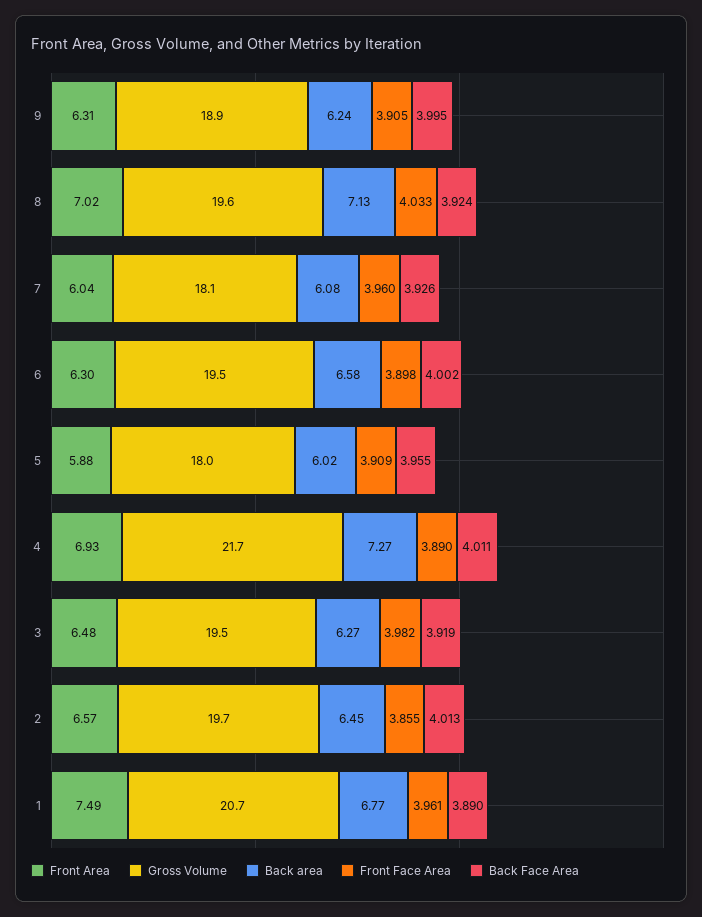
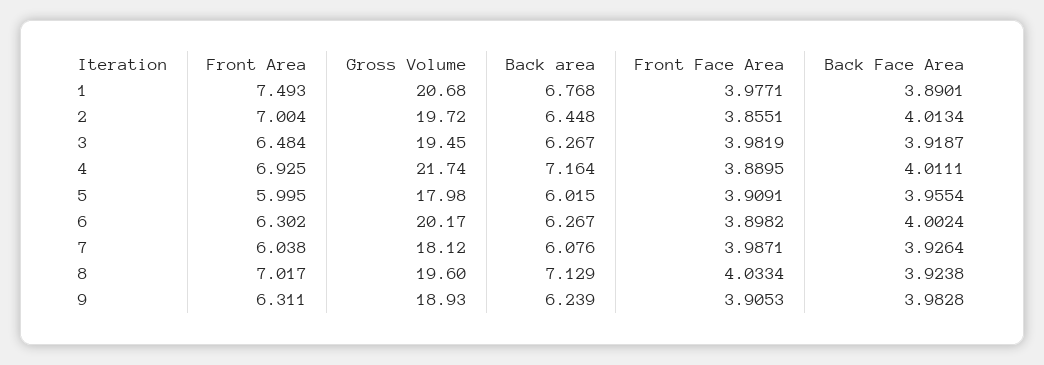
Back Face Area, 9: 3.995 -> 3.9828
Front Face Area, 7: 3.96 -> 3.9871
Gross Volume, 6: 19.5 -> 20.17
Back area, 6: 6.58 -> 6.267
Front Area, 5: 5.88 -> 5.995
Back area, 4: 7.27 -> 7.164
Front Area, 2: 6.57 -> 7.004
Front Face Area, 1: 3.961 -> 3.9771

